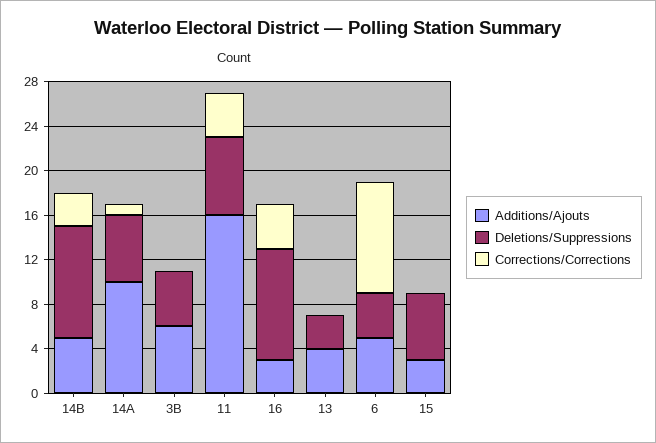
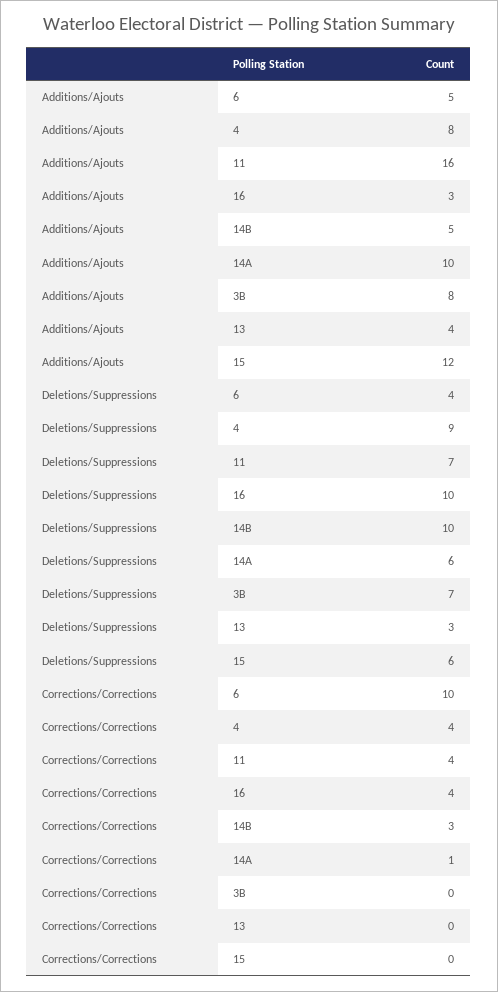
Additions/Ajouts, 3B: 6 -> 8
Deletions/Suppressions, 3B: 5 -> 7
Additions/Ajouts, 15: 3 -> 12
Additions/Ajouts, 4: none -> 8
Deletions/Suppressions, 4: none -> 9
Corrections/Corrections, 4: none -> 4

